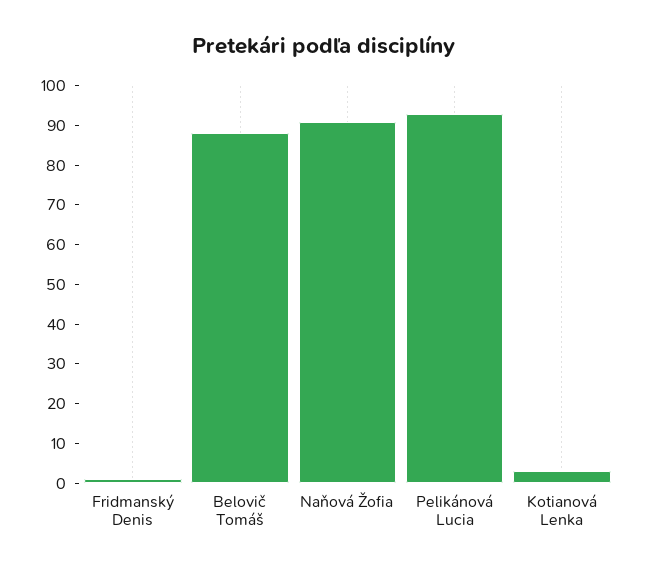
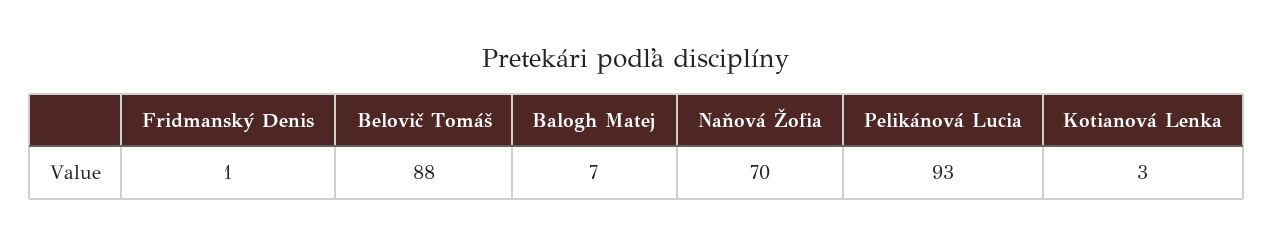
Naňová Žofia: 90 -> 70
Balogh Matej: none -> 7

